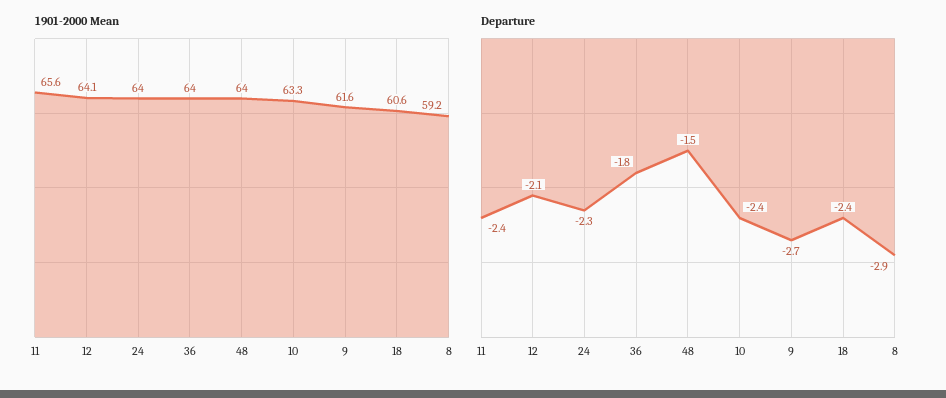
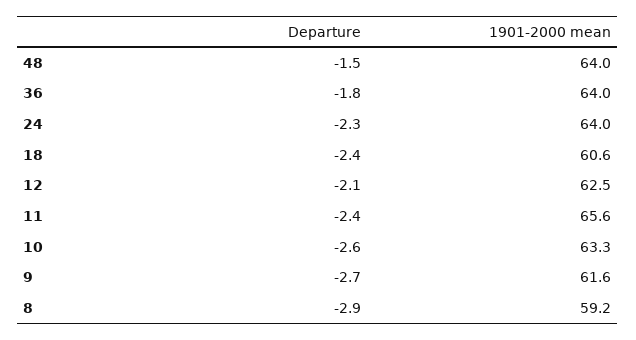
1901-2000 Mean, 12: 64.1 -> 62.5
Departure, 10: -2.4 -> -2.6

